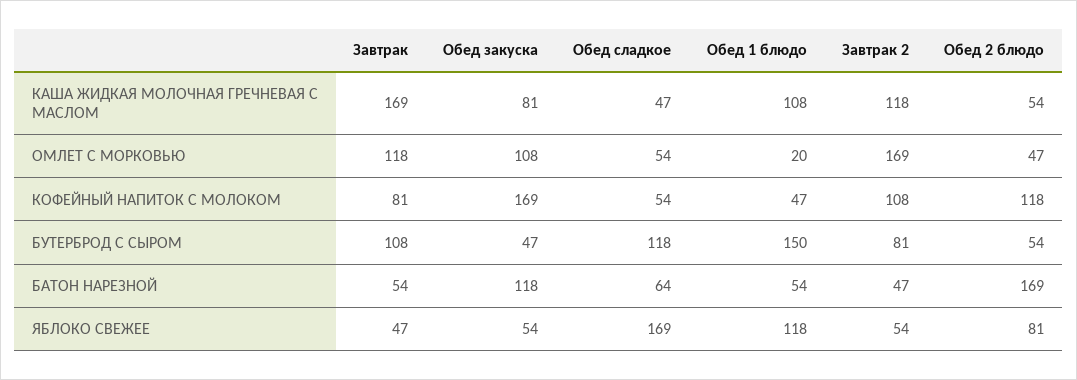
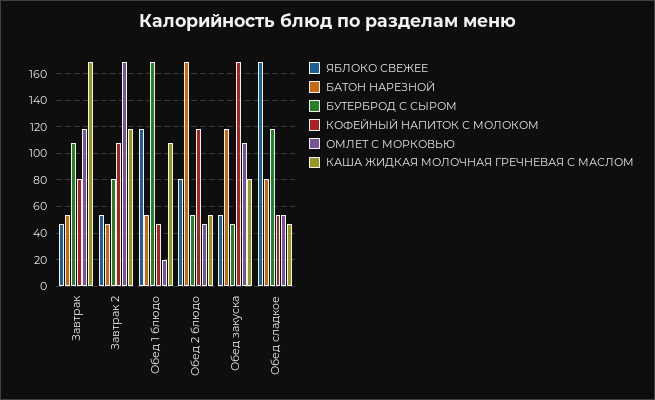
БУТЕРБРОД С СЫРОМ, Обед 1 блюдо: 150 -> 170
БАТОН НАРЕЗНОЙ, Обед сладкое: 64 -> 80

